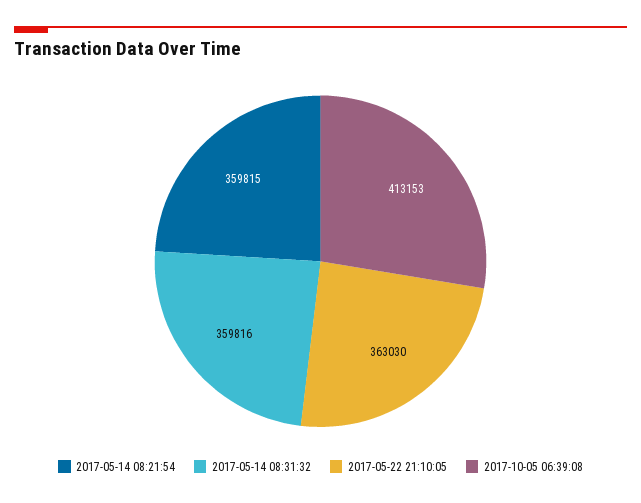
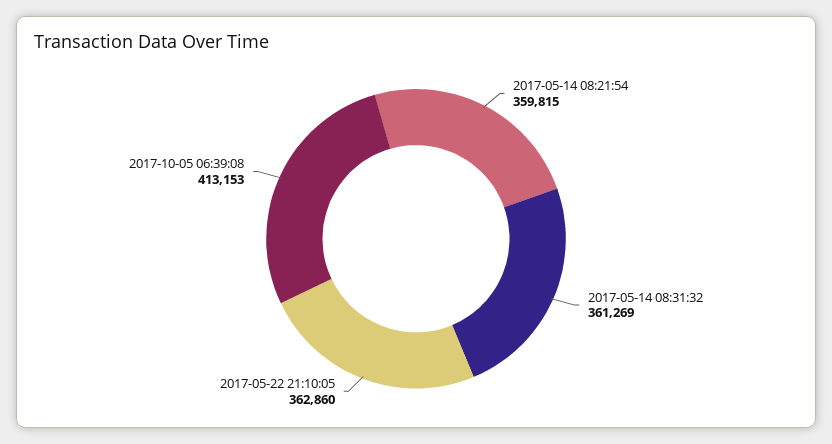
2017-05-14 08:31:32: 359816 -> 361269
2017-05-22 21:10:05: 363030 -> 362860

